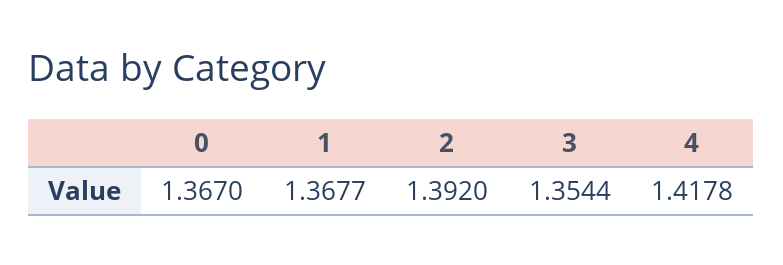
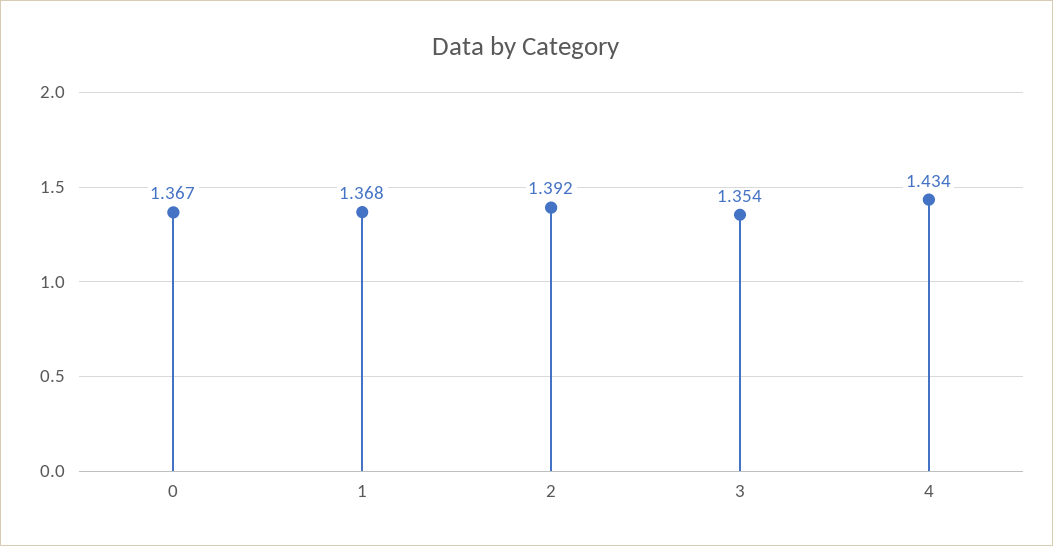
4: 1.4178 -> 1.434

